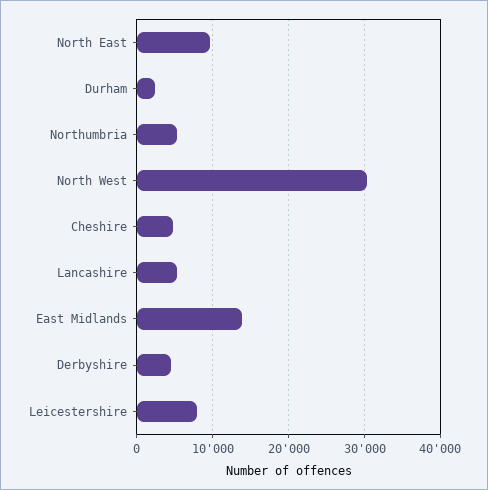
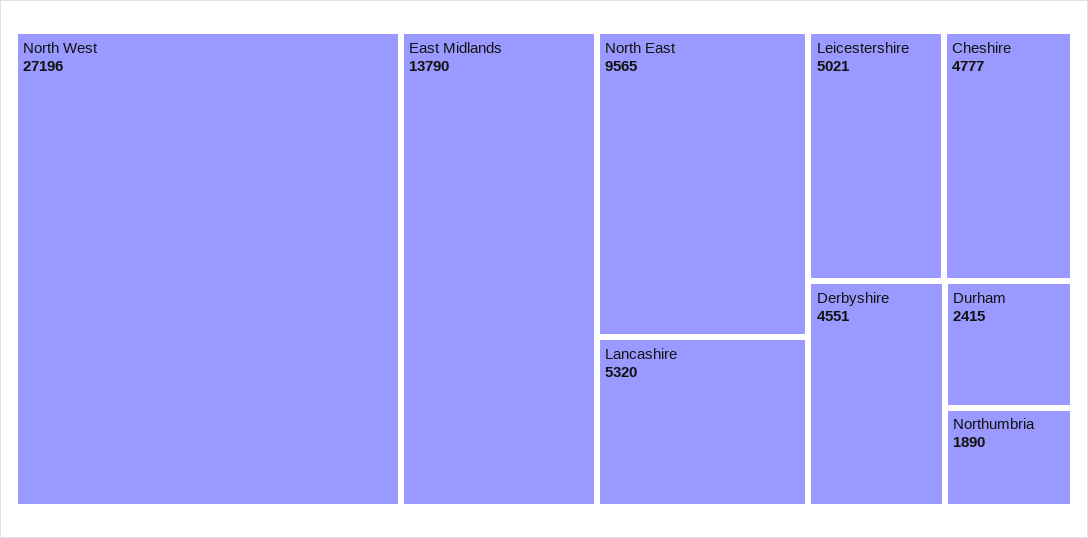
Northumbria: 5000 -> 1890
North West: 30000 -> 27196
Leicestershire: 8000 -> 5021

